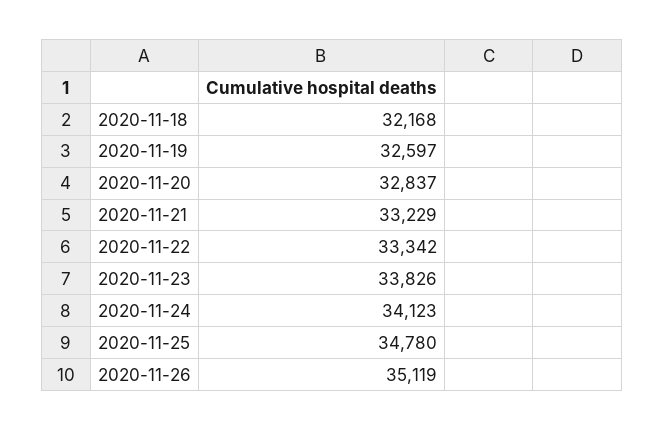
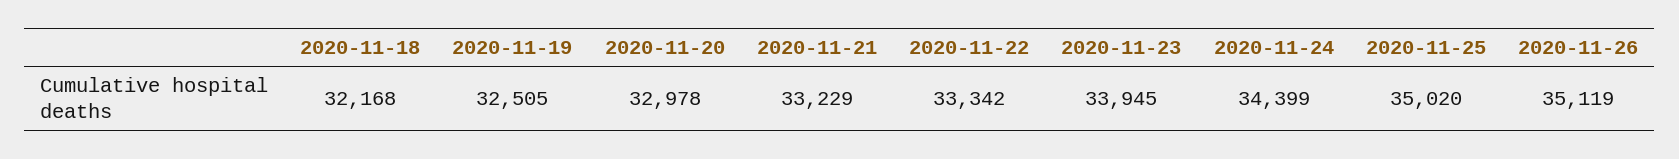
2020-11-19: 32597 -> 32505
2020-11-20: 32837 -> 32978
2020-11-23: 33826 -> 33945
2020-11-24: 34123 -> 34399
2020-11-25: 34780 -> 35020

